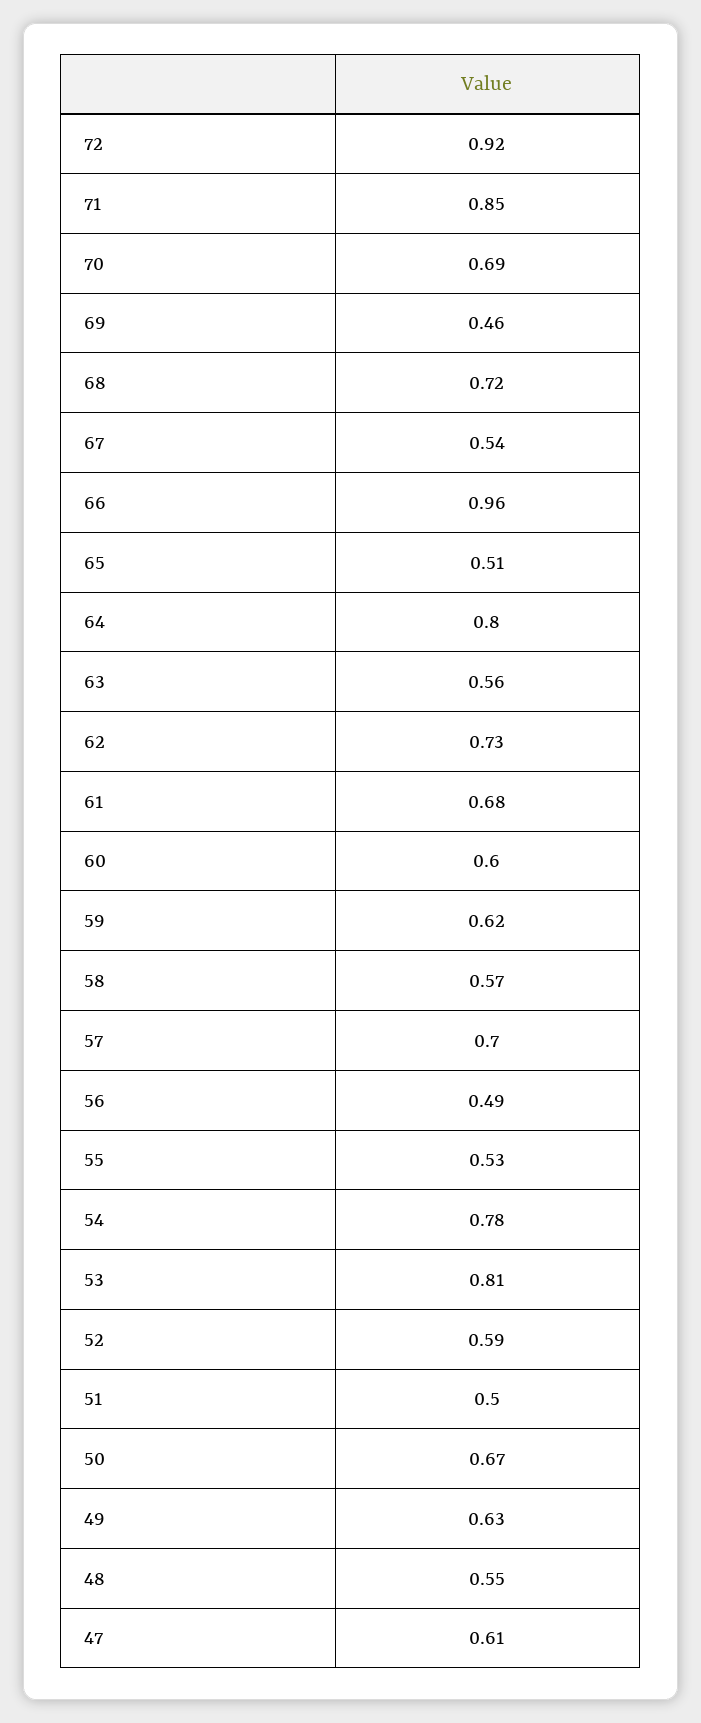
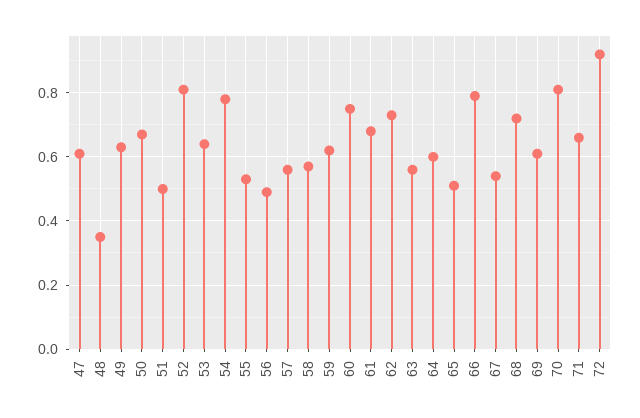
71: 0.85 -> 0.65
70: 0.69 -> 0.8
69: 0.46 -> 0.6
66: 0.96 -> 0.8
64: 0.8 -> 0.6
60: 0.6 -> 0.75
57: 0.7 -> 0.55
53: 0.81 -> 0.65
52: 0.59 -> 0.8
48: 0.55 -> 0.35

